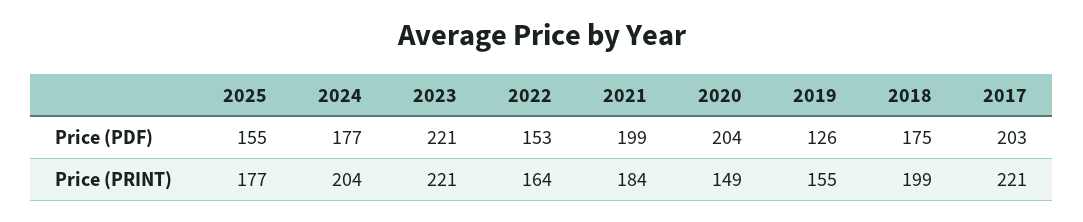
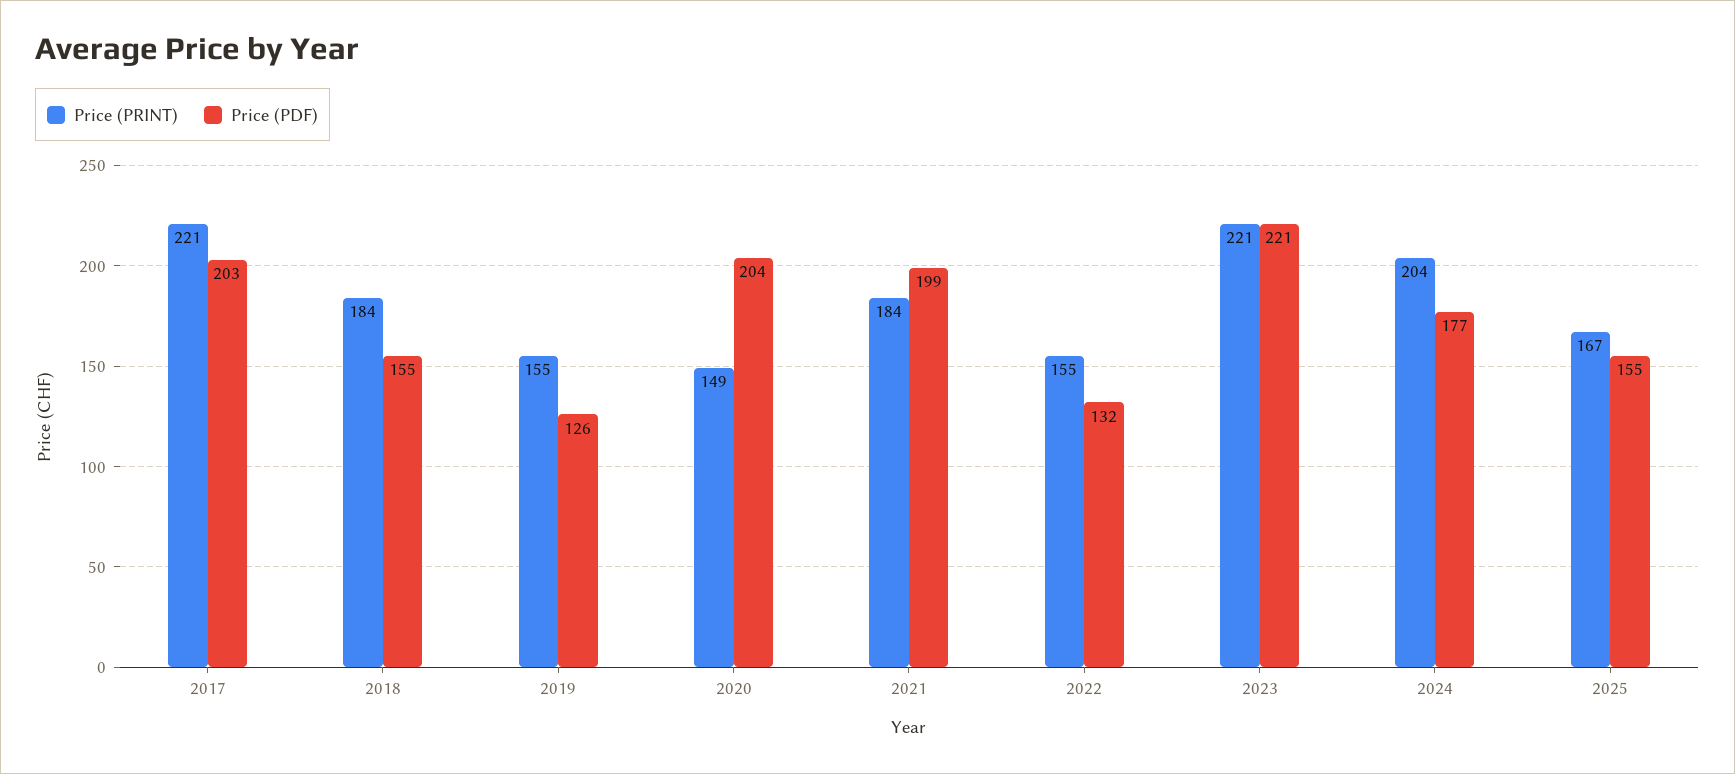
Price (PDF), 2022: 153 -> 132
Price (PDF), 2018: 175 -> 155
Price (PRINT), 2025: 177 -> 167
Price (PRINT), 2022: 164 -> 155
Price (PRINT), 2018: 199 -> 184

